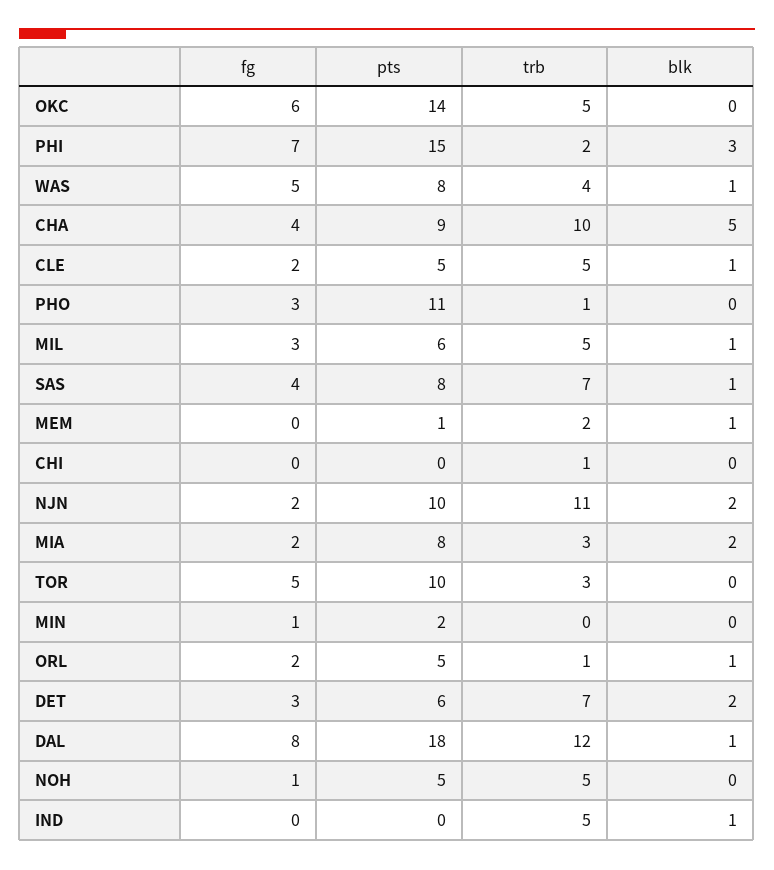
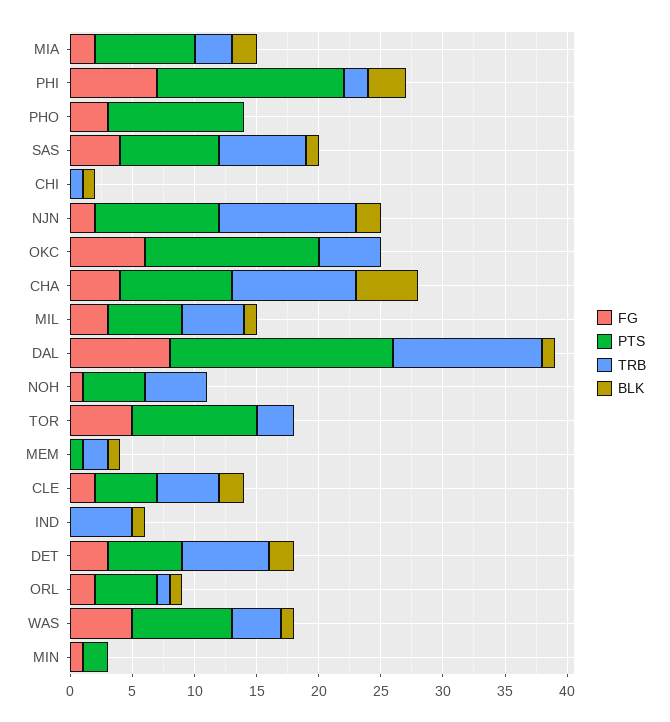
blk, CLE: 1 -> 2
trb, PHO: 1 -> 0
blk, CHI: 0 -> 1

